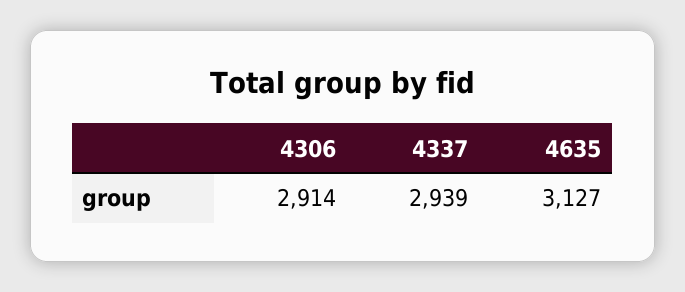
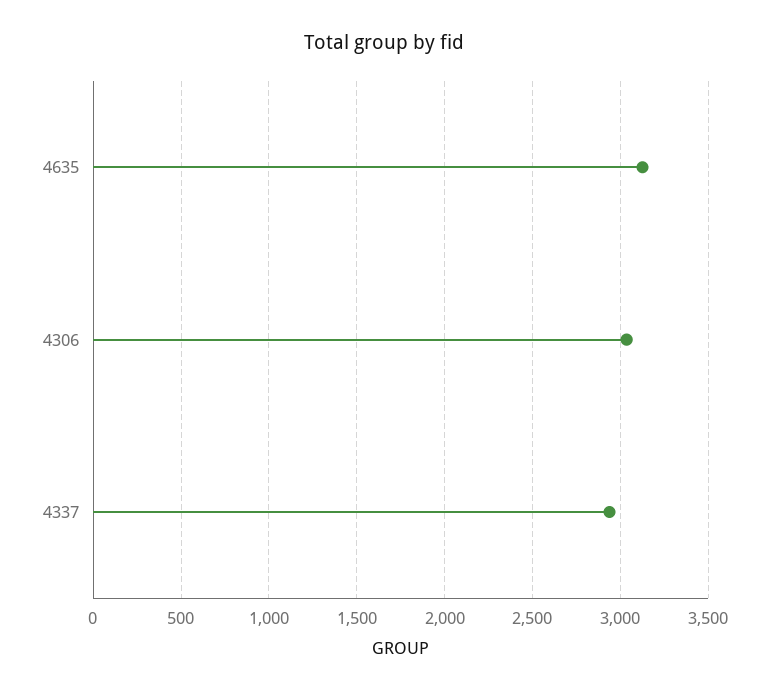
4306: 2914 -> 3050

